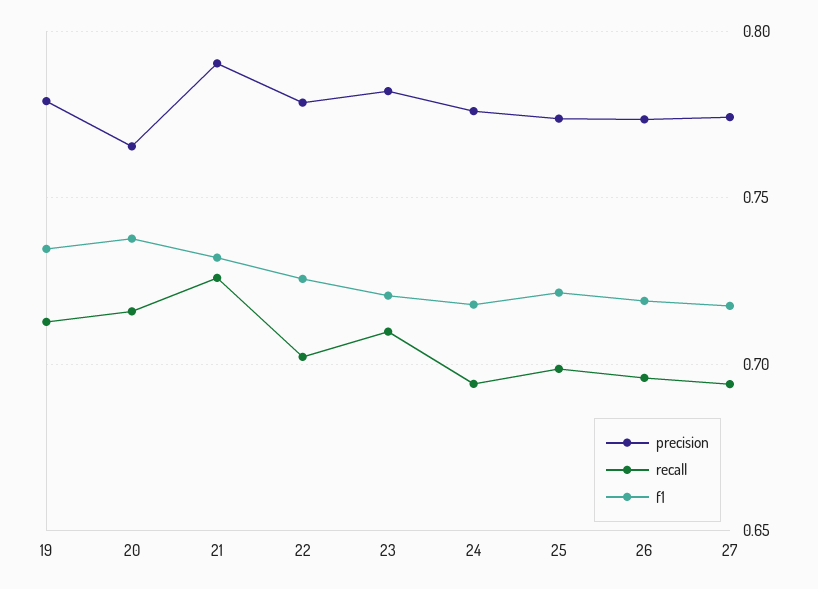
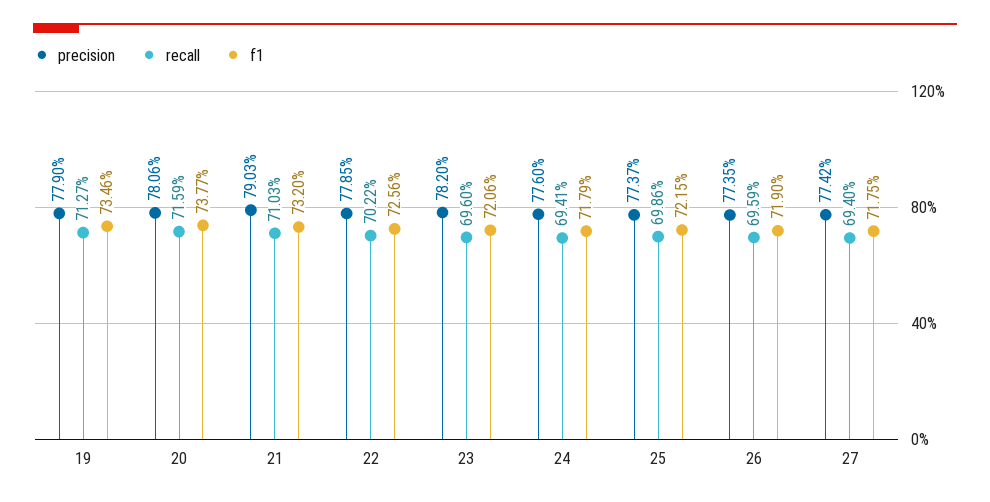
precision, 20: 0.765 -> 0.7806
recall, 21: 0.725 -> 0.7103
recall, 23: 0.71 -> 0.696

